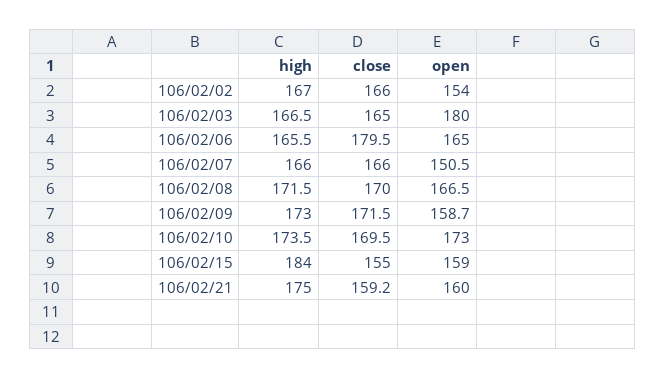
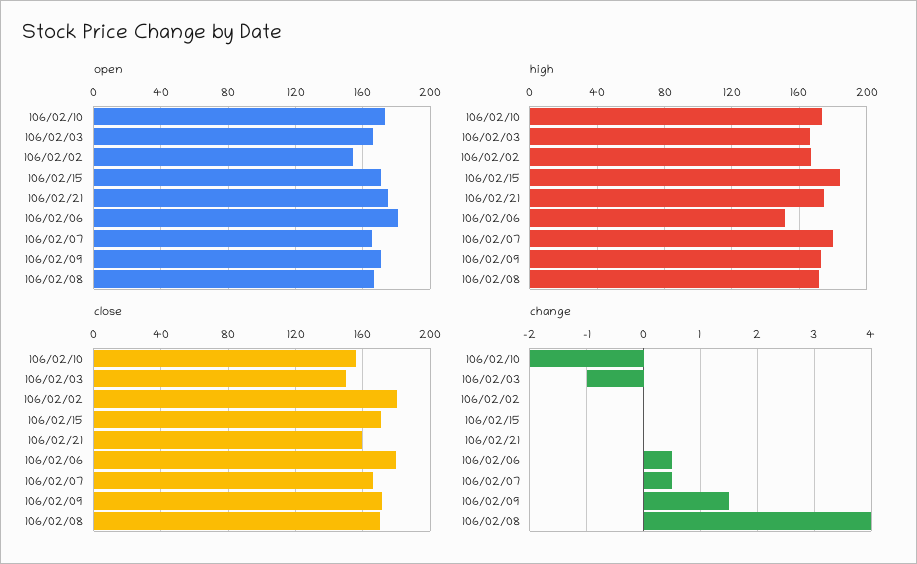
close, 106/02/02: 166 -> 180
close, 106/02/03: 165 -> 150
open, 106/02/03: 180 -> 165
high, 106/02/06: 165.5 -> 150
open, 106/02/06: 165 -> 180
high, 106/02/07: 166 -> 180
open, 106/02/07: 150.5 -> 165
open, 106/02/09: 158.7 -> 170
close, 106/02/10: 169.5 -> 155
close, 106/02/15: 155 -> 170
open, 106/02/15: 159 -> 170
open, 106/02/21: 160 -> 175
change, 106/02/10: none -> -2
change, 106/02/03: none -> -1
change, 106/02/02: none -> 0
change, 106/02/15: none -> 0
change, 106/02/21: none -> 0
change, 106/02/06: none -> 0.5
change, 106/02/07: none -> 0.5
change, 106/02/09: none -> 1.5
change, 106/02/08: none -> 4

